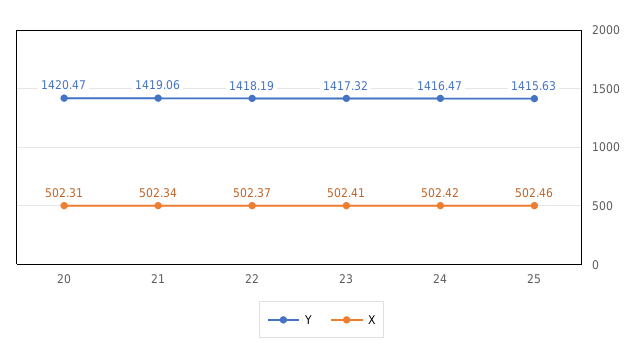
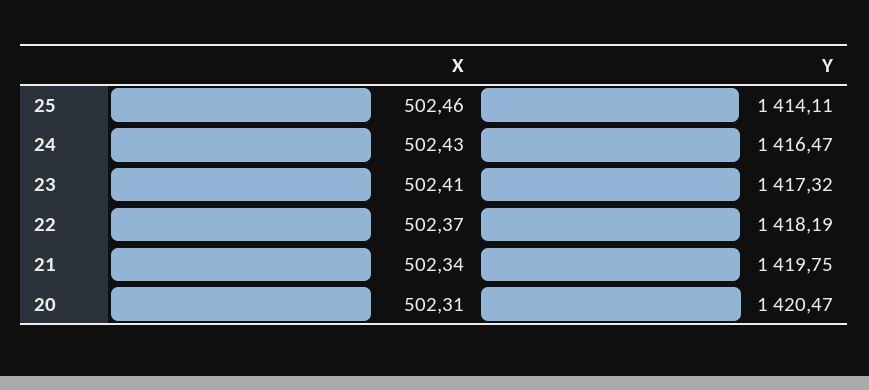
Y, 21: 1419.06 -> 1419.75
X, 24: 502.42 -> 502.43
Y, 25: 1415.63 -> 1414.11

